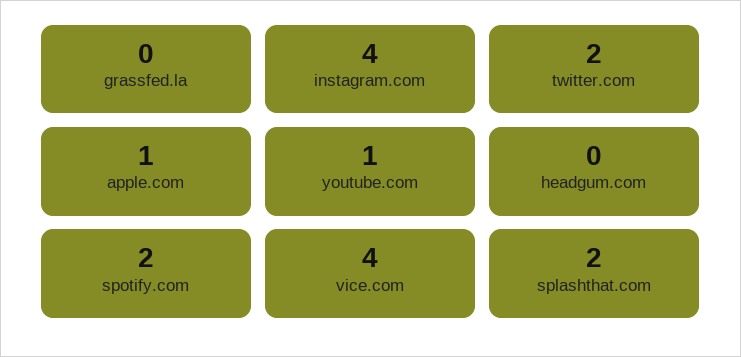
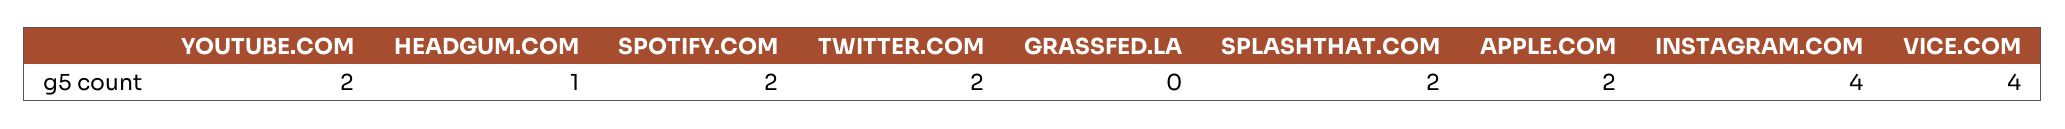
apple.com: 1 -> 2
youtube.com: 1 -> 2
headgum.com: 0 -> 1

